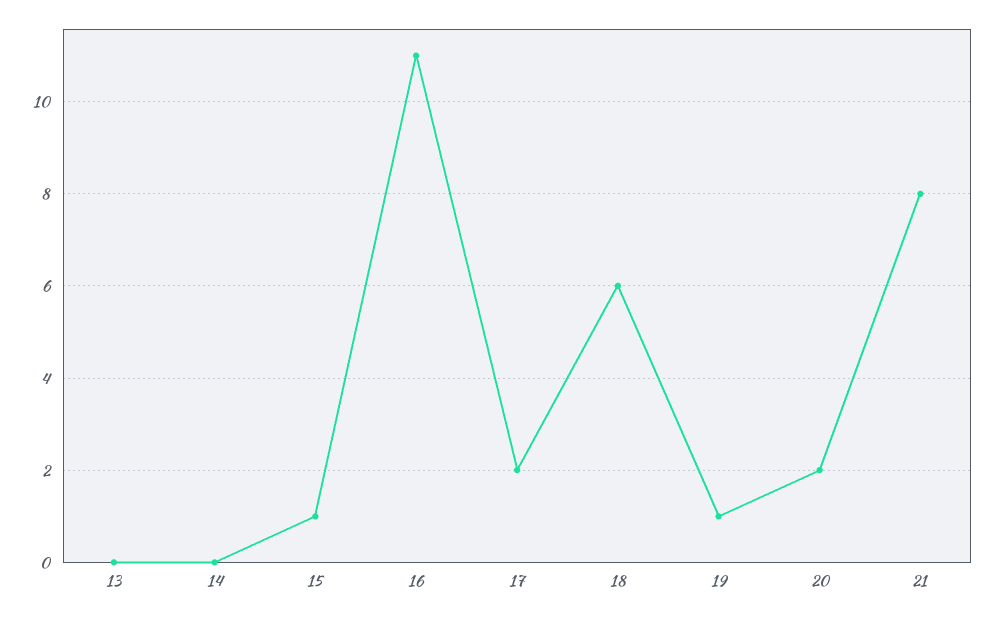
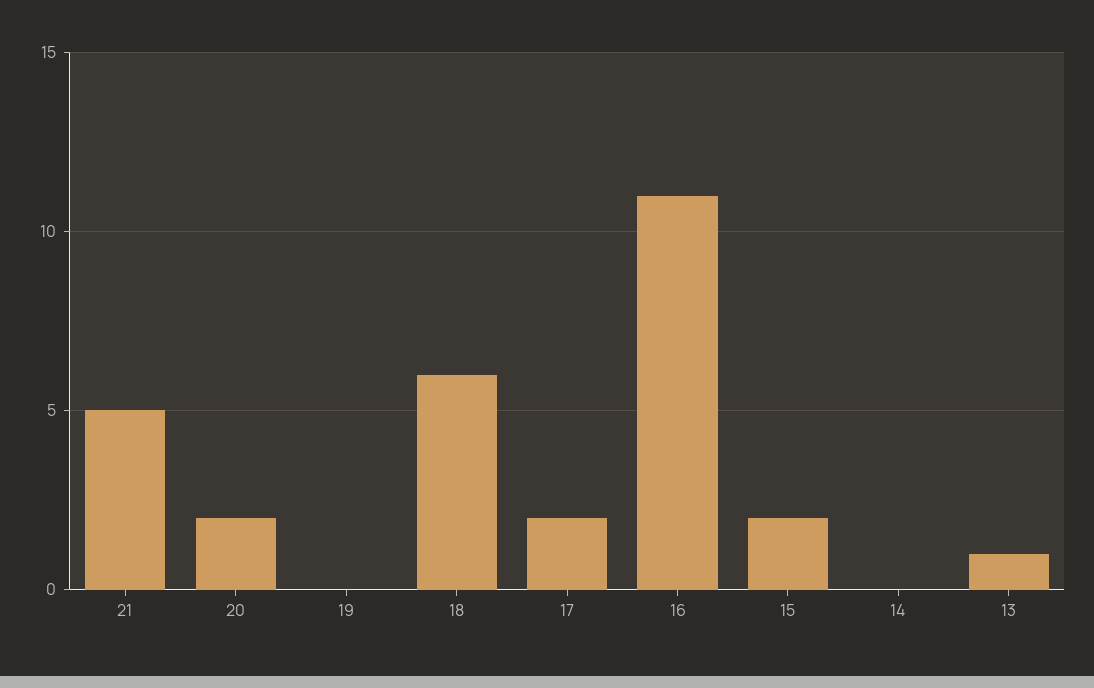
13: 0 -> 1
15: 1 -> 2
19: 1 -> 0
21: 8 -> 5

